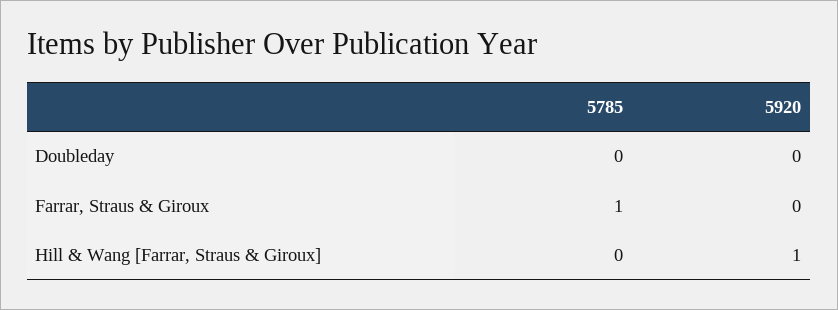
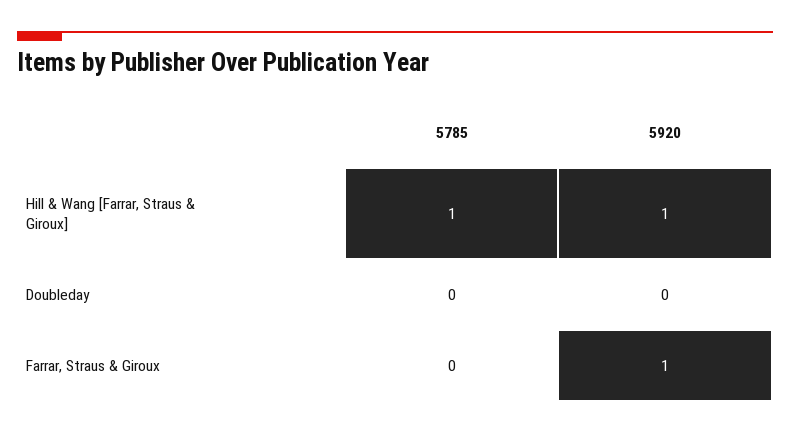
5785, Farrar, Straus & Giroux: 1 -> 0
5920, Farrar, Straus & Giroux: 0 -> 1
5785, Hill & Wang [Farrar, Straus & Giroux]: 0 -> 1

